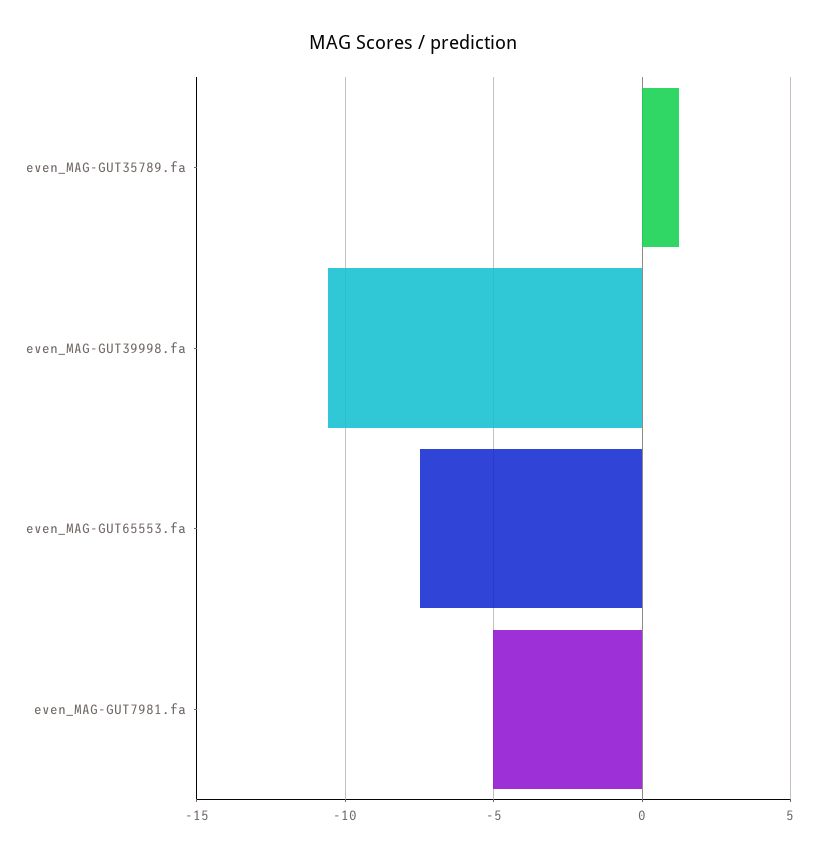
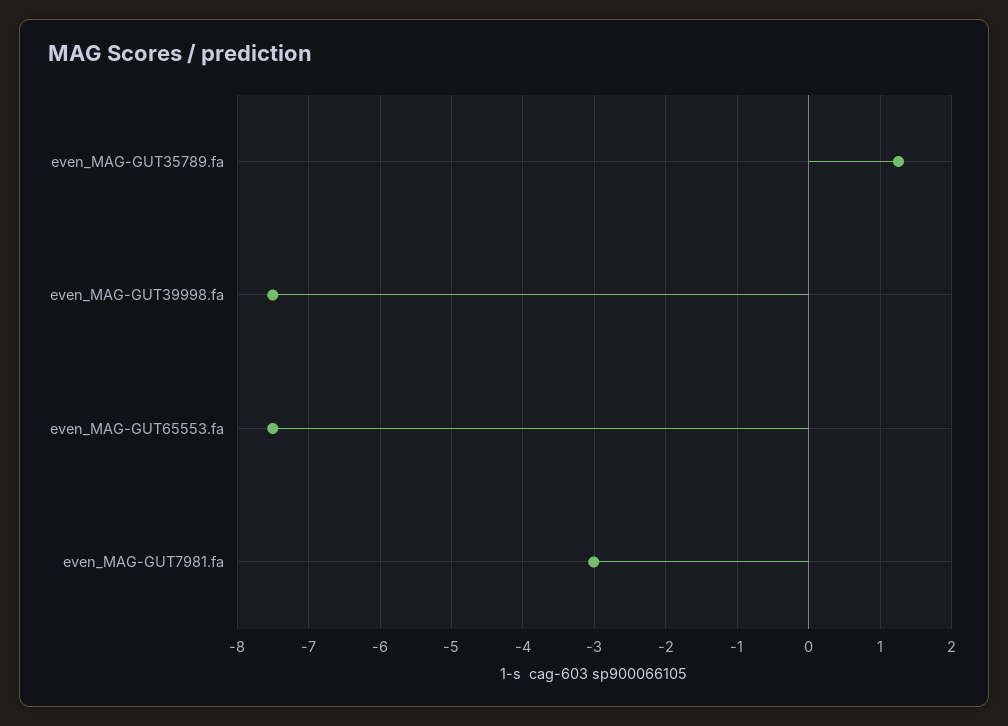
even_MAG-GUT39998.fa: -10.5 -> -7.5
even_MAG-GUT7981.fa: -5 -> -3

